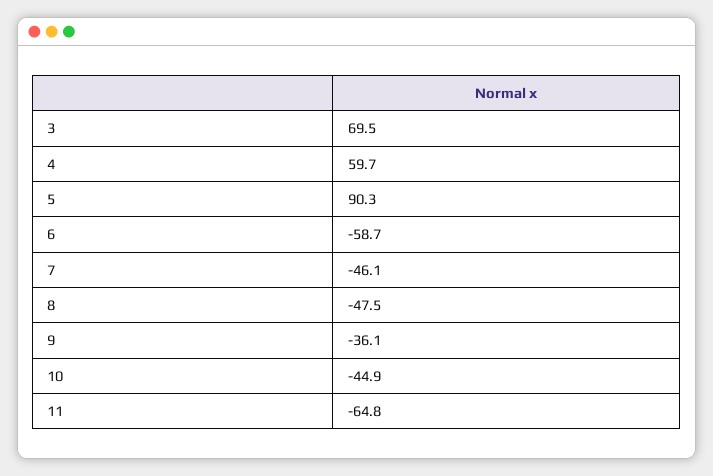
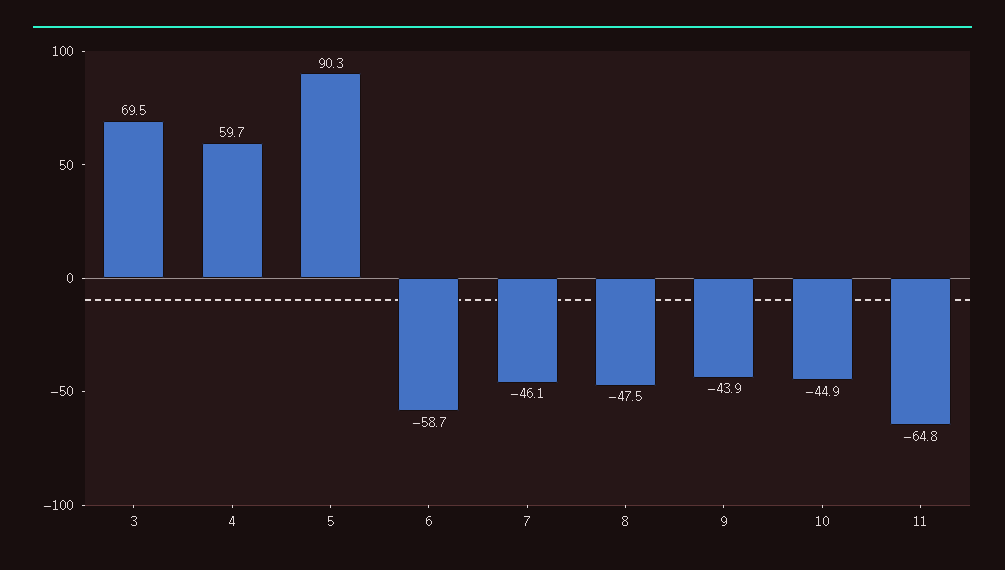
9: -36.1 -> -43.9

